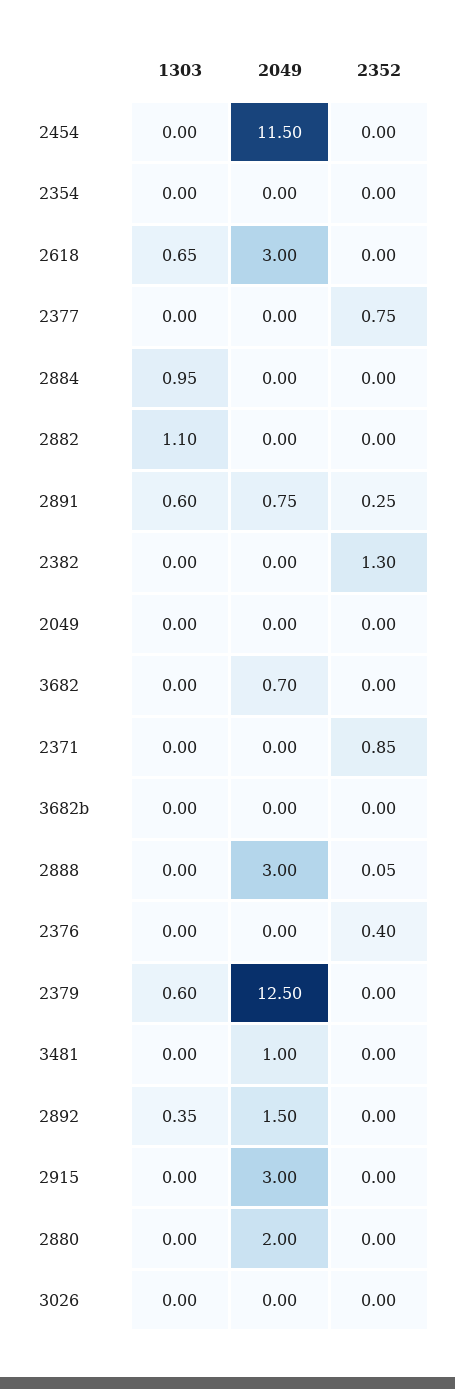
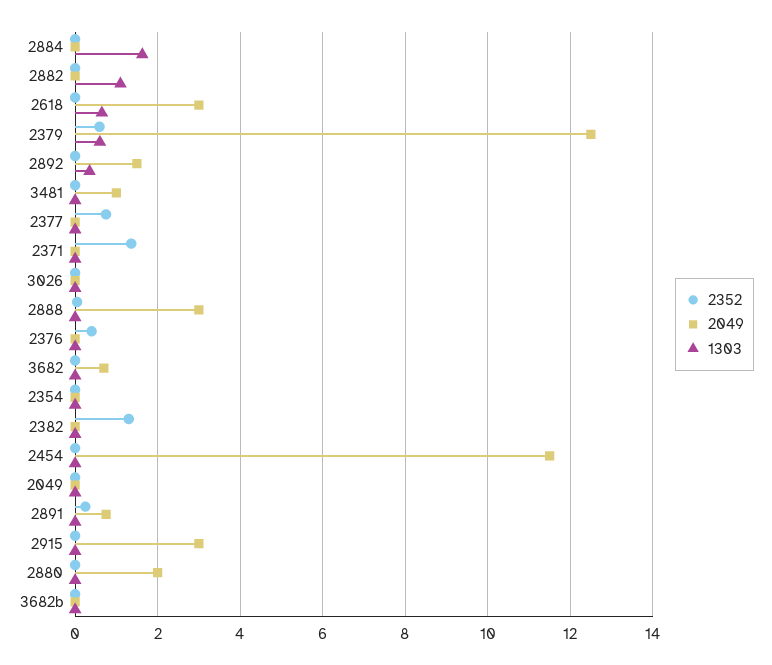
1303, 2884: 0.95 -> 1.6
1303, 2891: 0.6 -> 0
2352, 2371: 0.85 -> 1.4
2352, 2379: 0 -> 0.6

